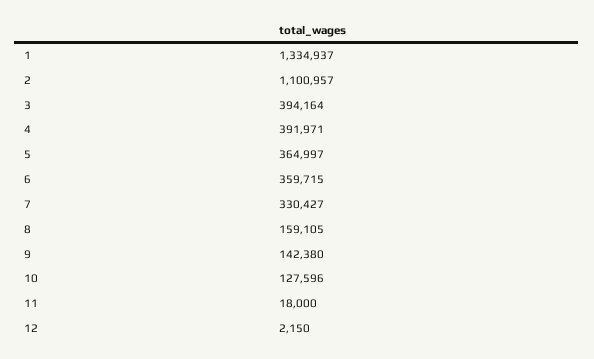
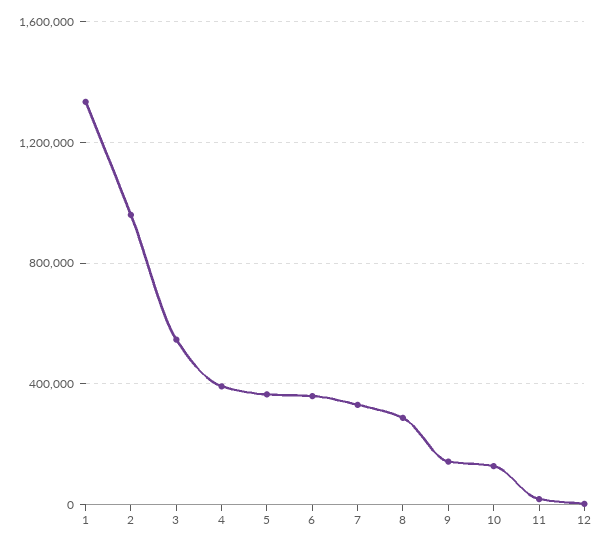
2: 1100957 -> 950000
3: 394164 -> 550000
8: 159105 -> 300000

